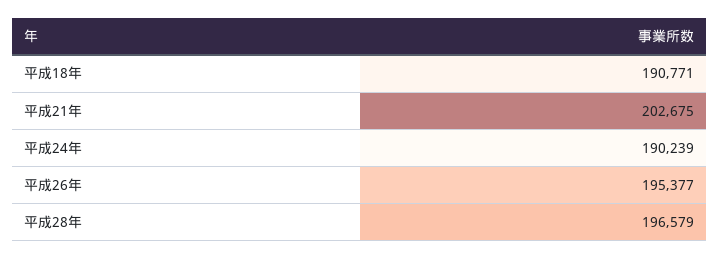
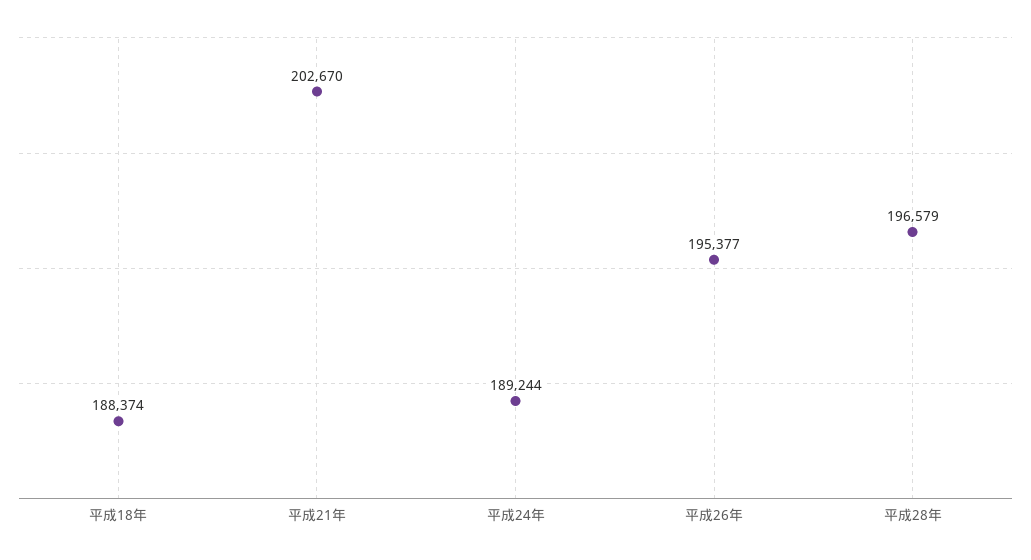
平成18年: 190771 -> 188374
平成21年: 202675 -> 202670
平成24年: 190239 -> 189244

